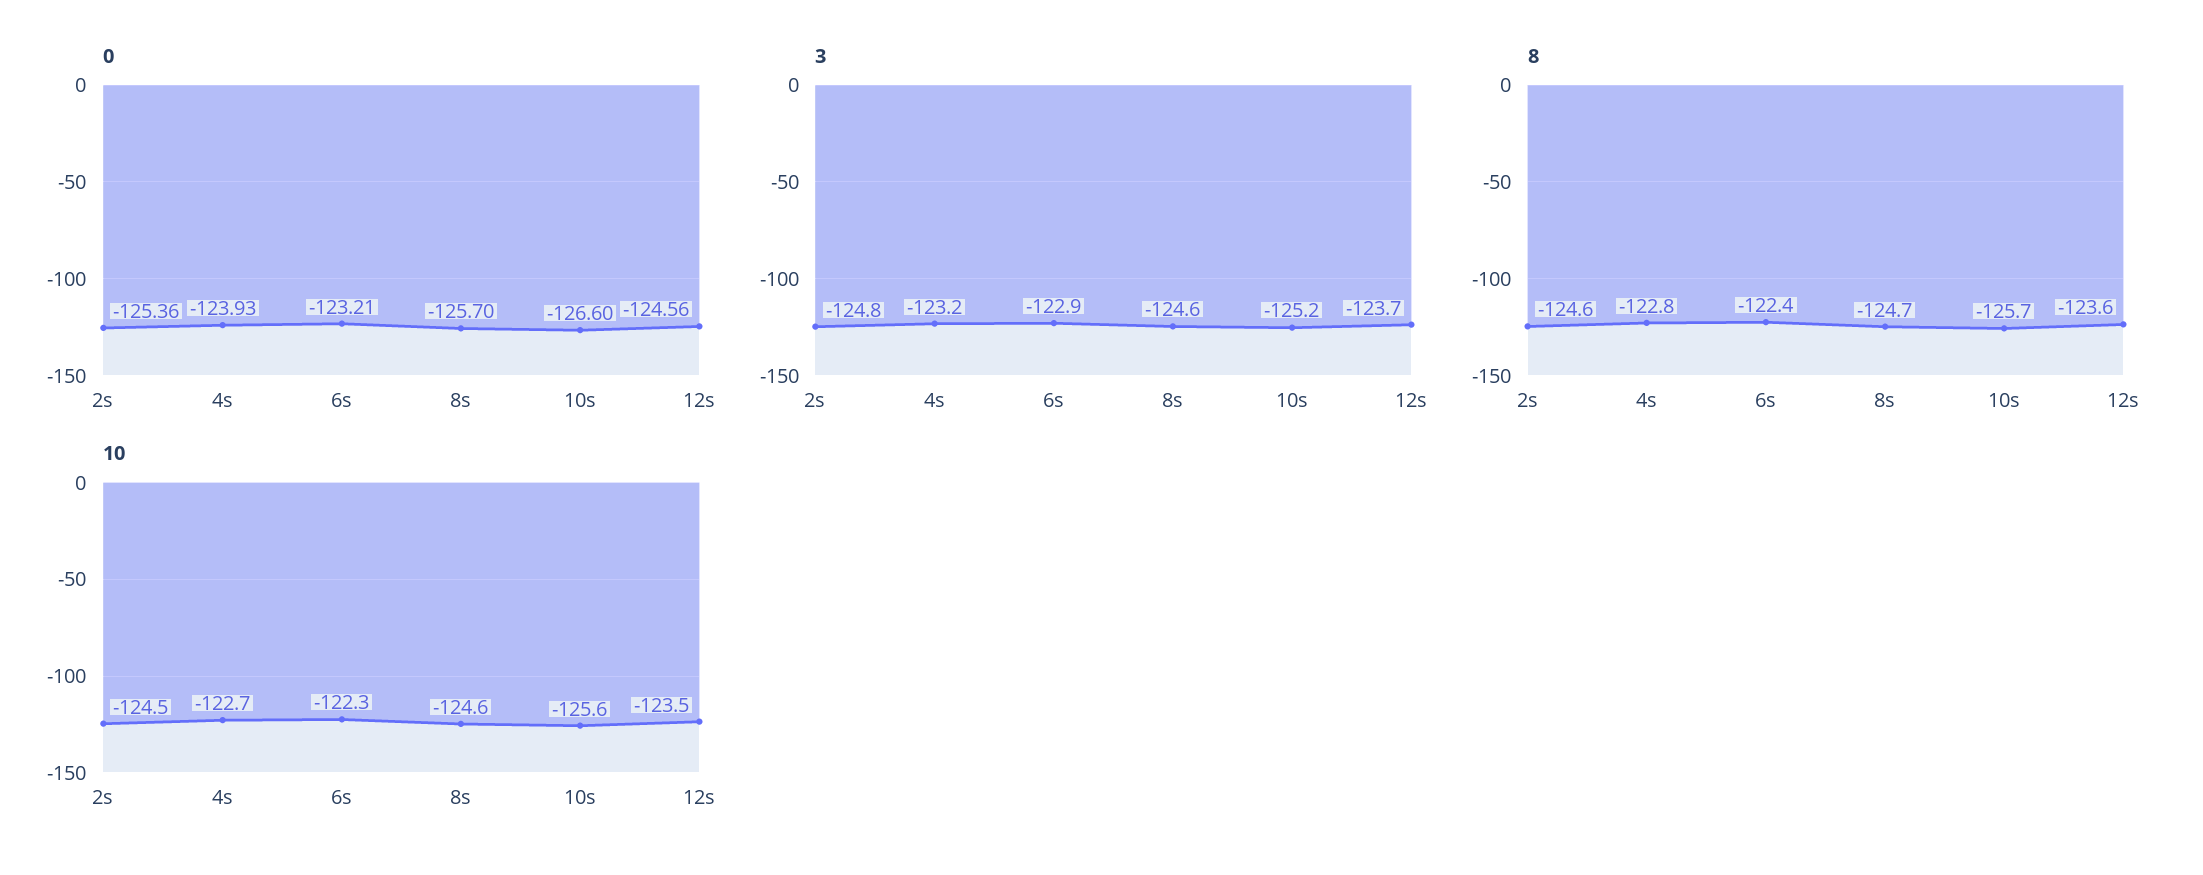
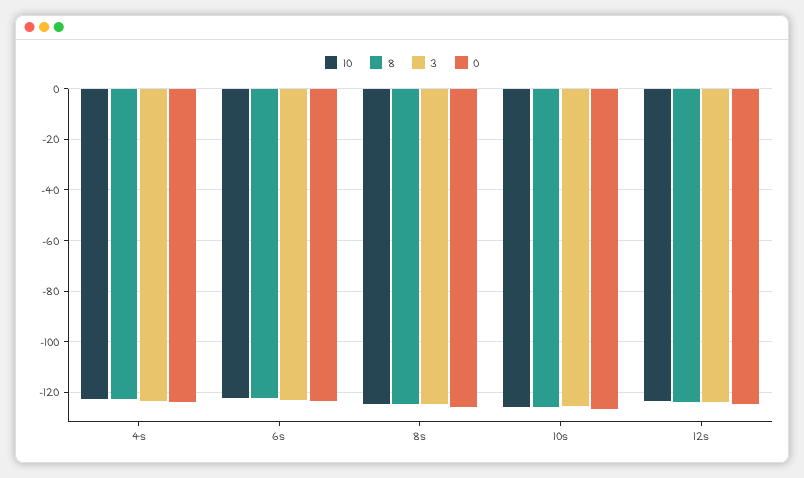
0, 2s: -125.36 -> none
3, 2s: -124.8 -> none
8, 2s: -124.6 -> none
10, 2s: -124.5 -> none

